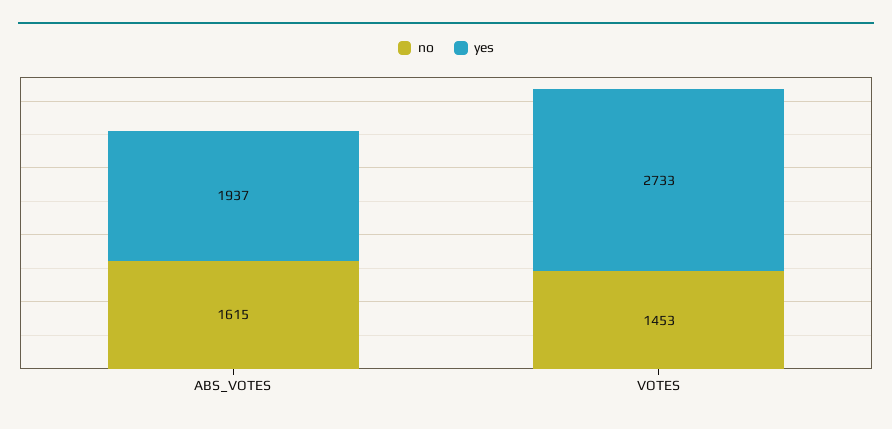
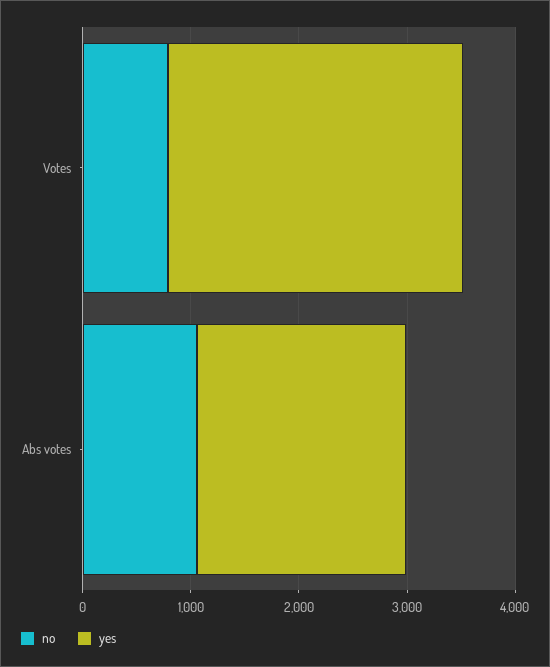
no, ABS_VOTES: 1615 -> 1000
no, VOTES: 1453 -> 800

